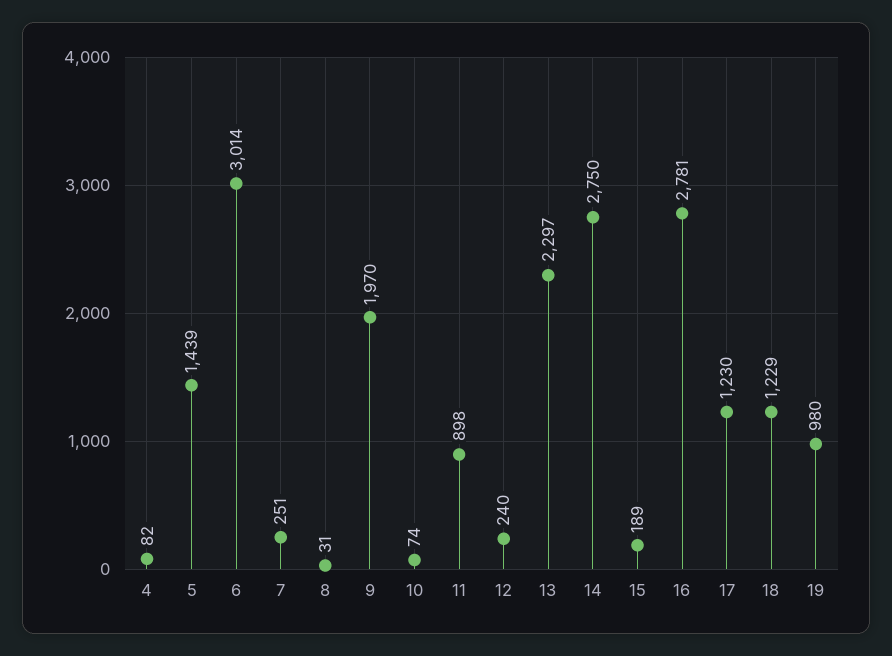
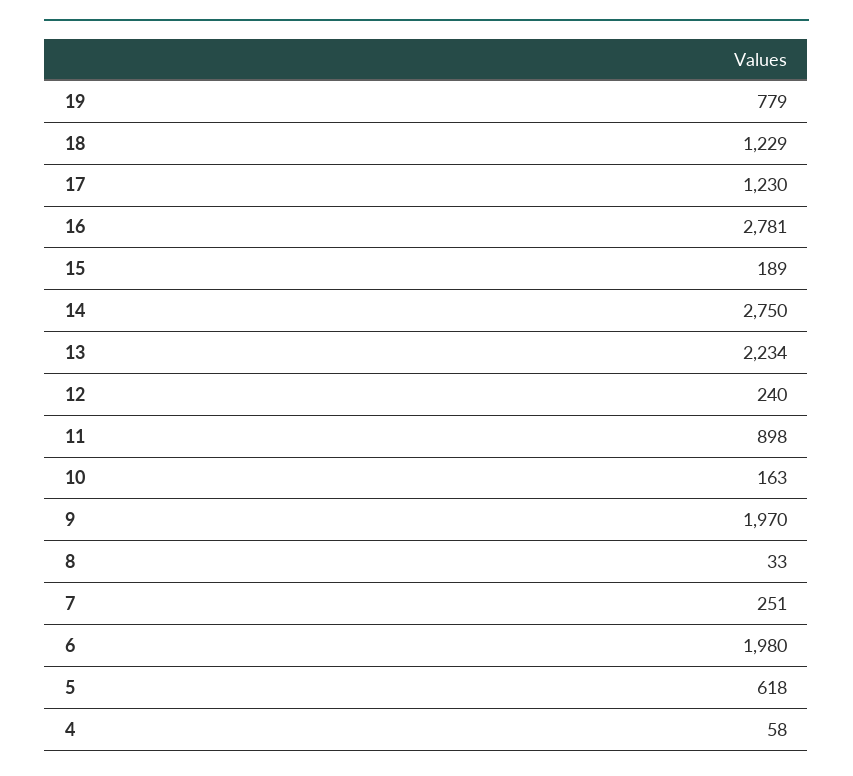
4: 82 -> 58
5: 1439 -> 618
6: 3014 -> 1980
8: 31 -> 33
10: 74 -> 163
13: 2297 -> 2234
19: 980 -> 779

